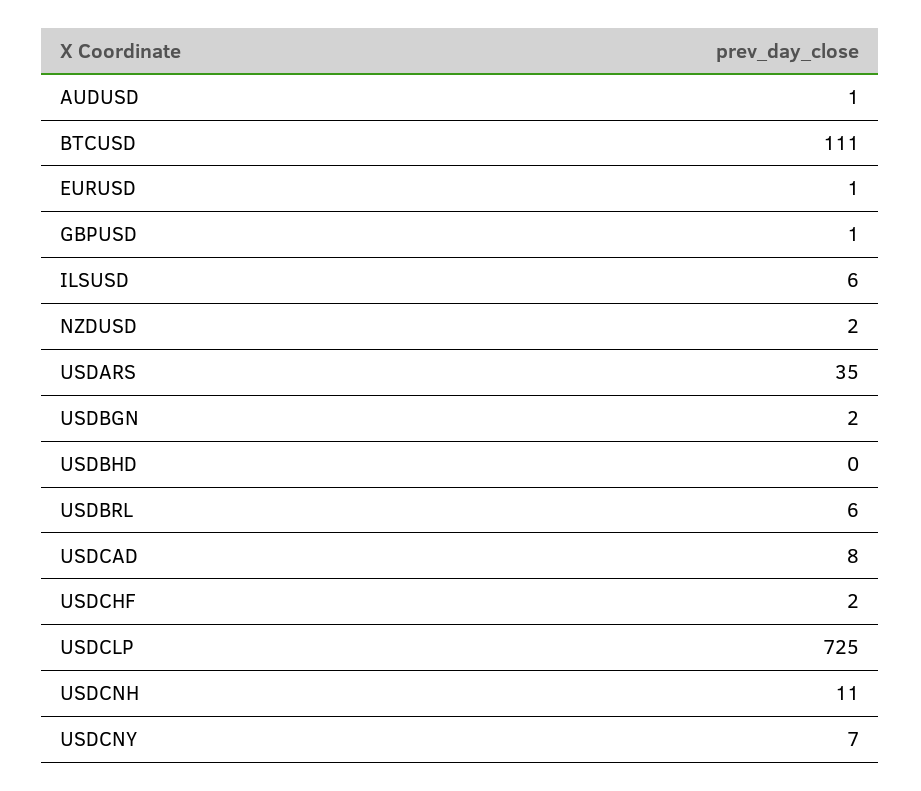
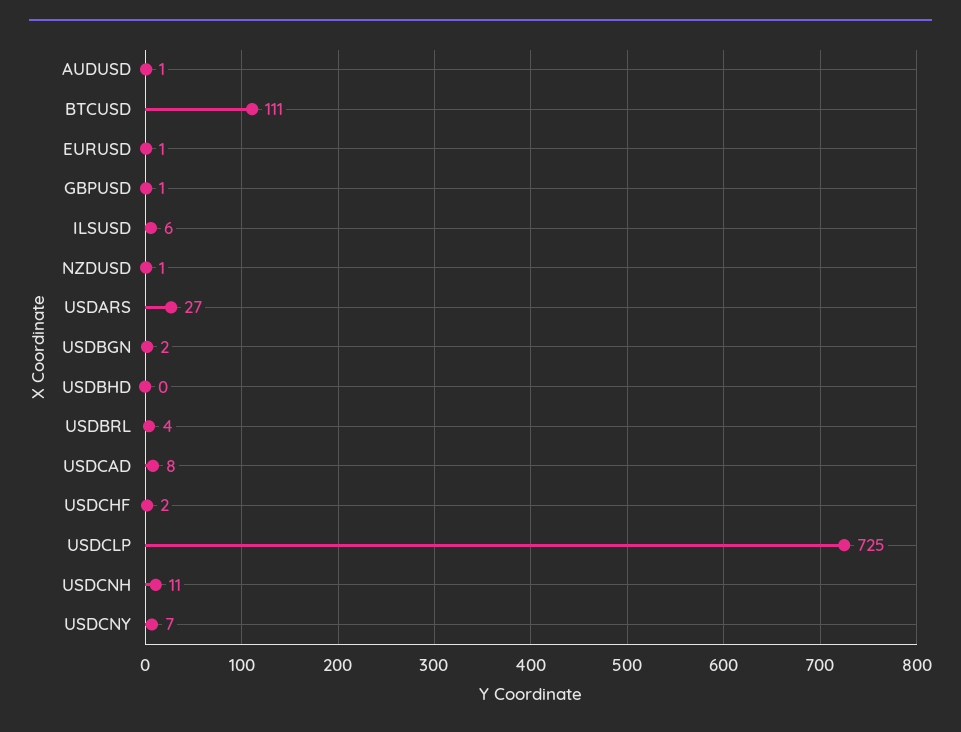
NZDUSD: 2 -> 1
USDARS: 35 -> 27
USDBRL: 6 -> 4

